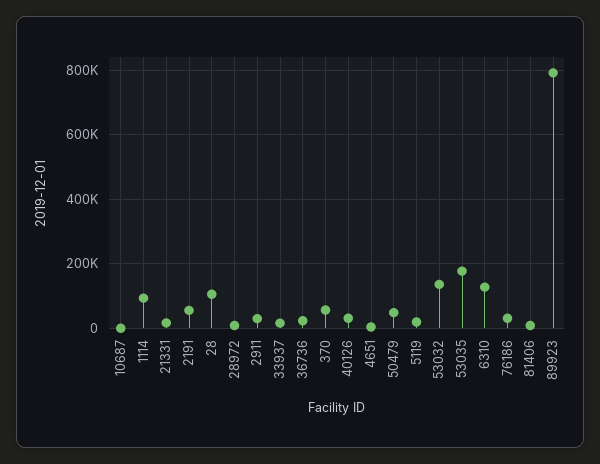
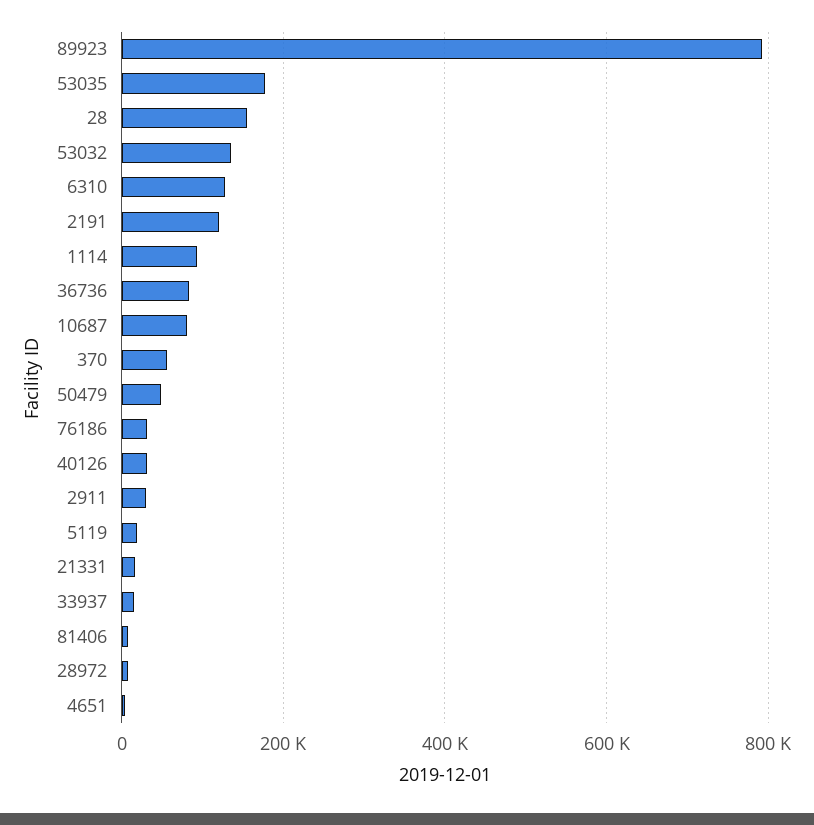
10687: 0 -> 80000
2191: 60000 -> 120000
28: 100000 -> 160000
36736: 20000 -> 80000

